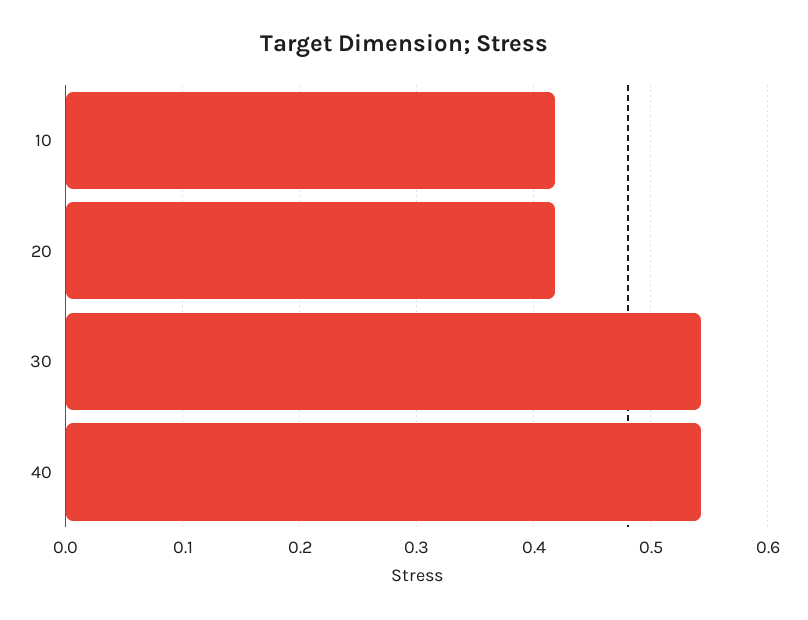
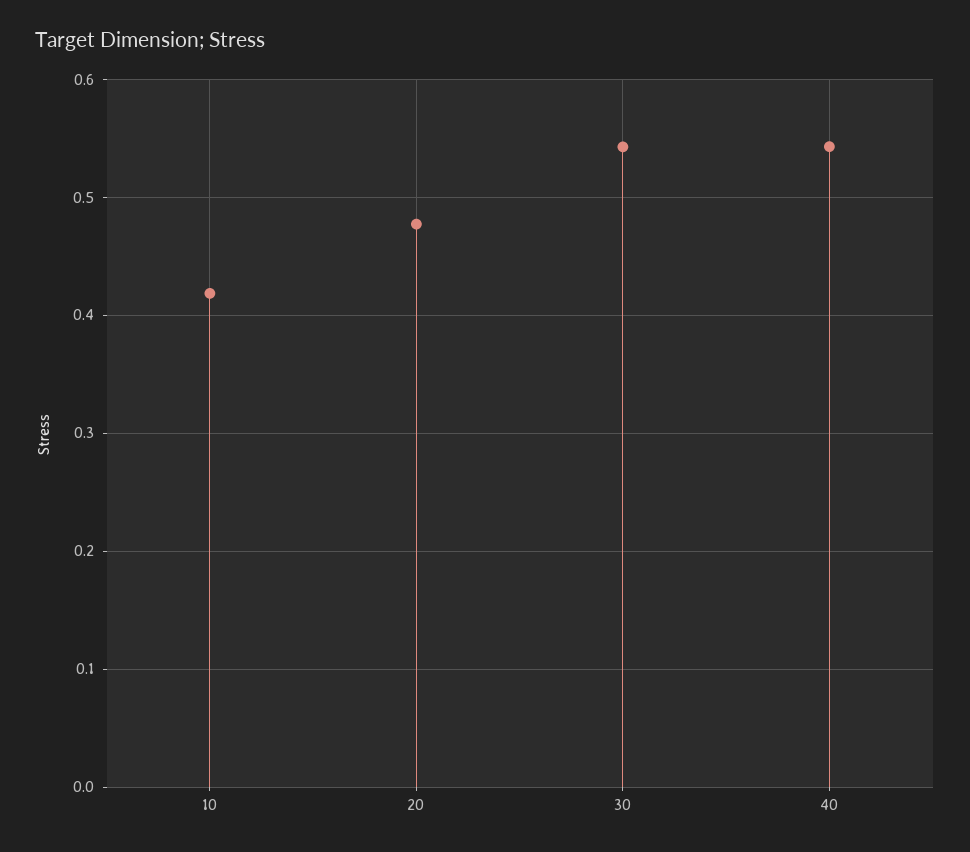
20: 0.42 -> 0.48

